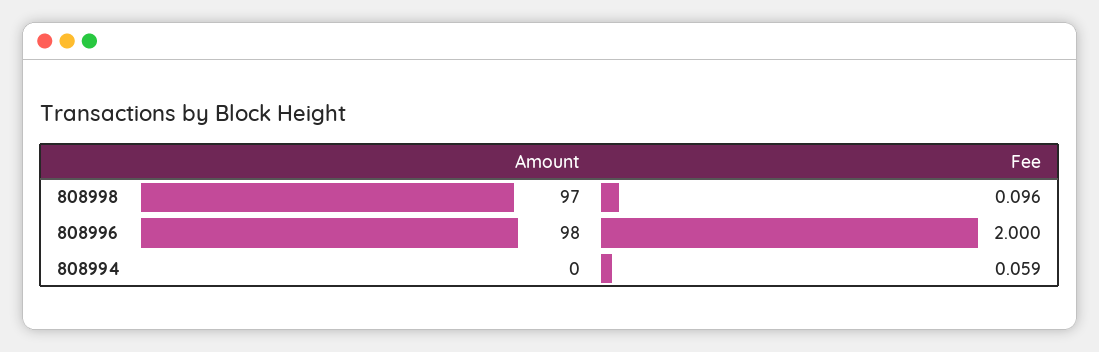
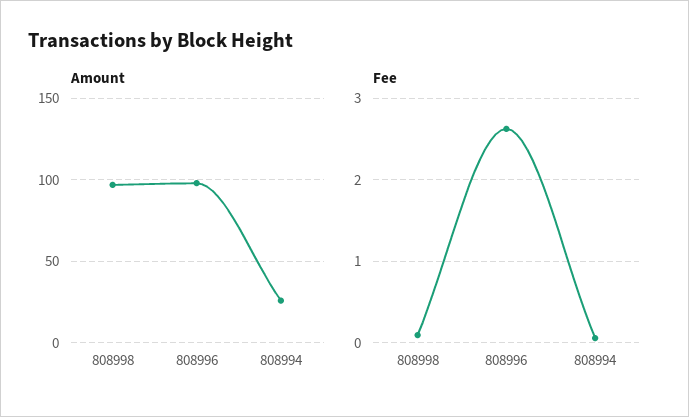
Fee, 808996: 2 -> 2.6
Amount, 808994: 0 -> 25

